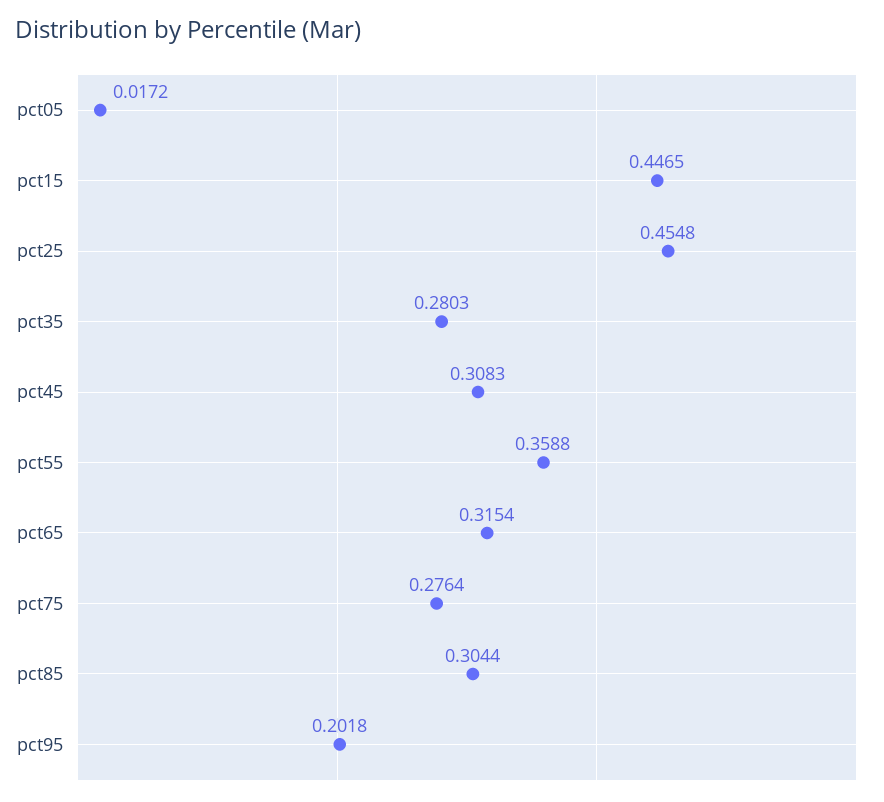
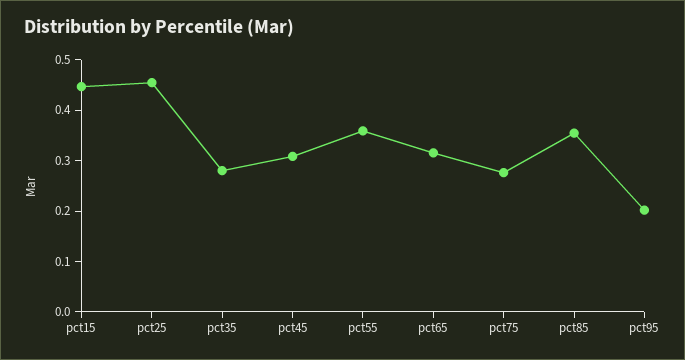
pct05: 0.0172 -> none
pct85: 0.3044 -> 0.36

